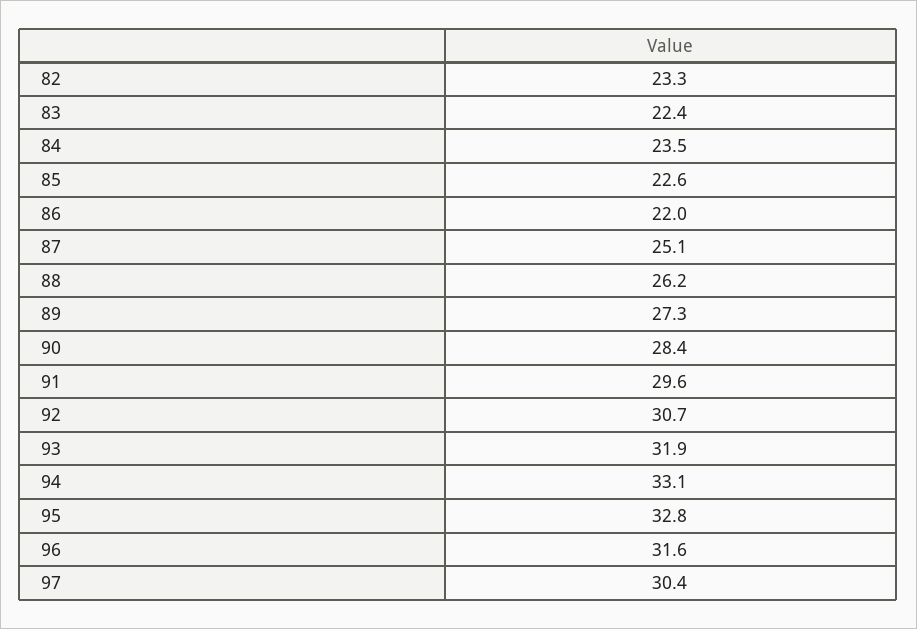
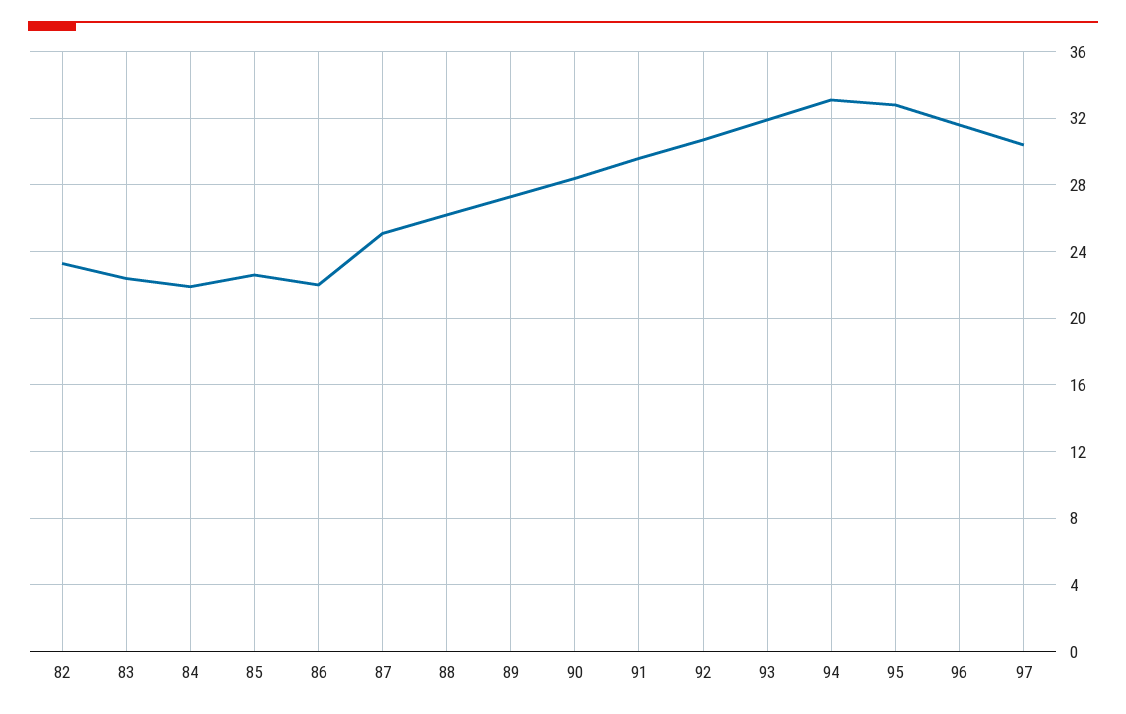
84: 23.5 -> 22

